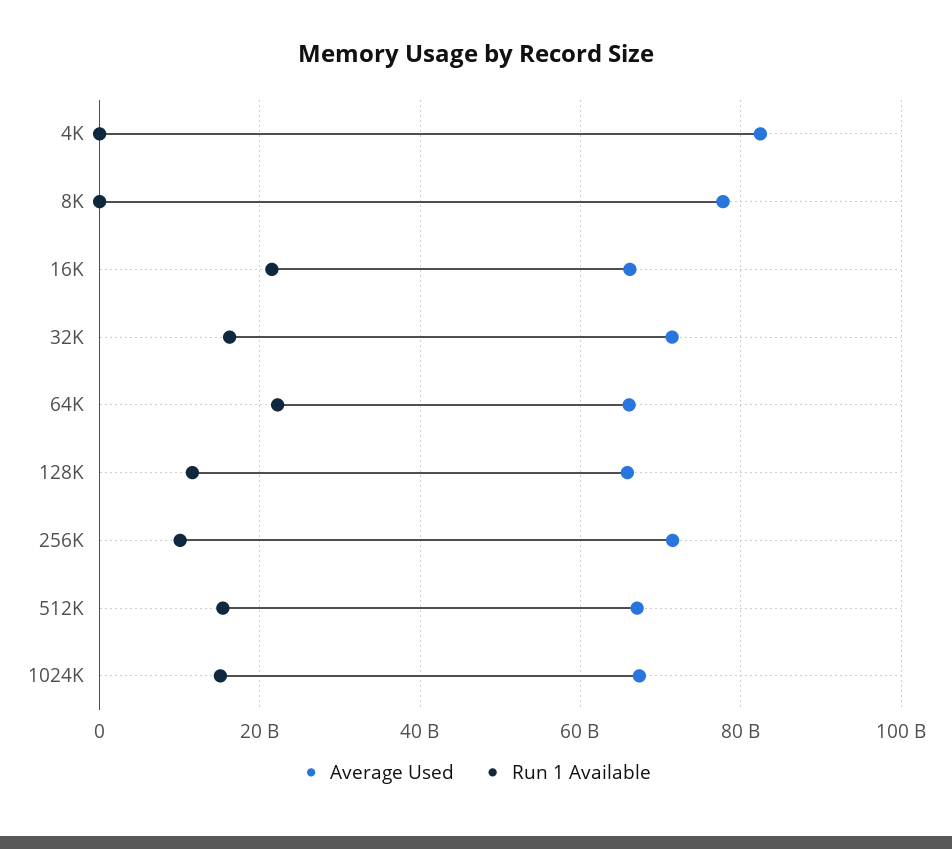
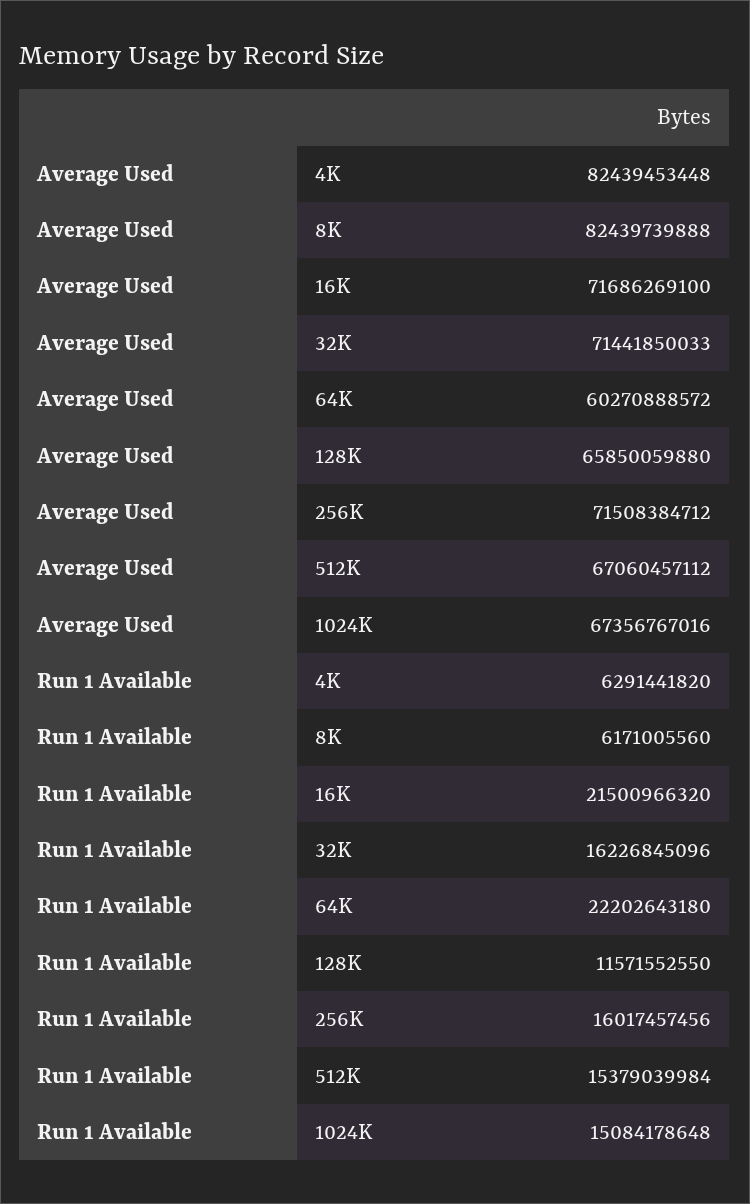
Run 1 Available, 4K: 0 -> 6291441820
Average Used, 8K: 78000000000 -> 82439739888
Run 1 Available, 8K: 0 -> 6171005560
Average Used, 16K: 66000000000 -> 71686269100
Average Used, 64K: 66000000000 -> 60270888572
Run 1 Available, 256K: 10000000000 -> 16017457456

